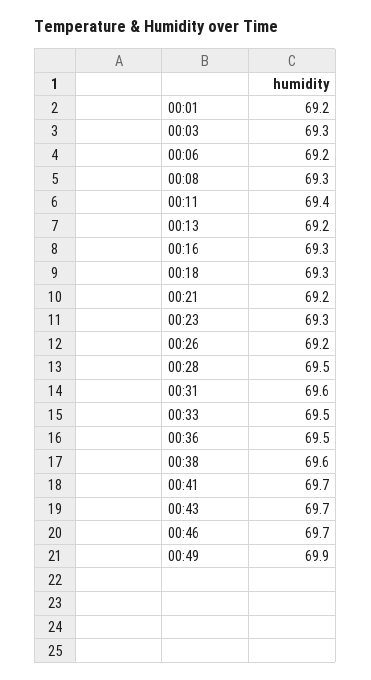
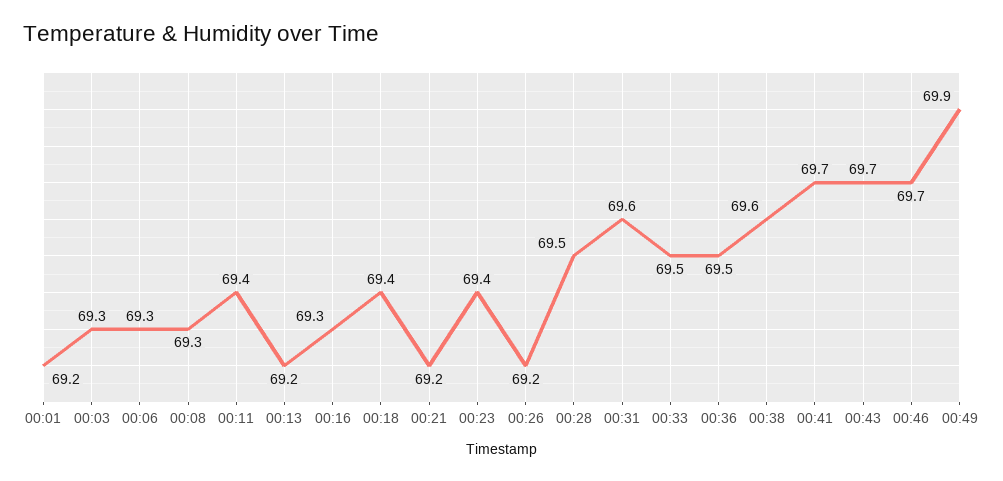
00:06: 69.2 -> 69.3
00:18: 69.3 -> 69.4
00:23: 69.3 -> 69.4

